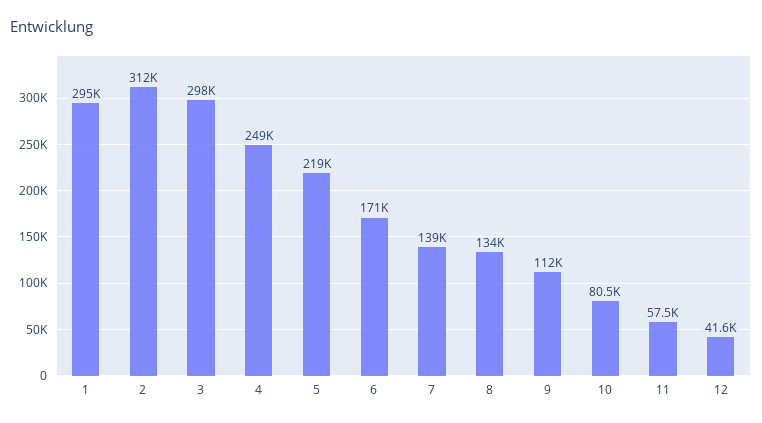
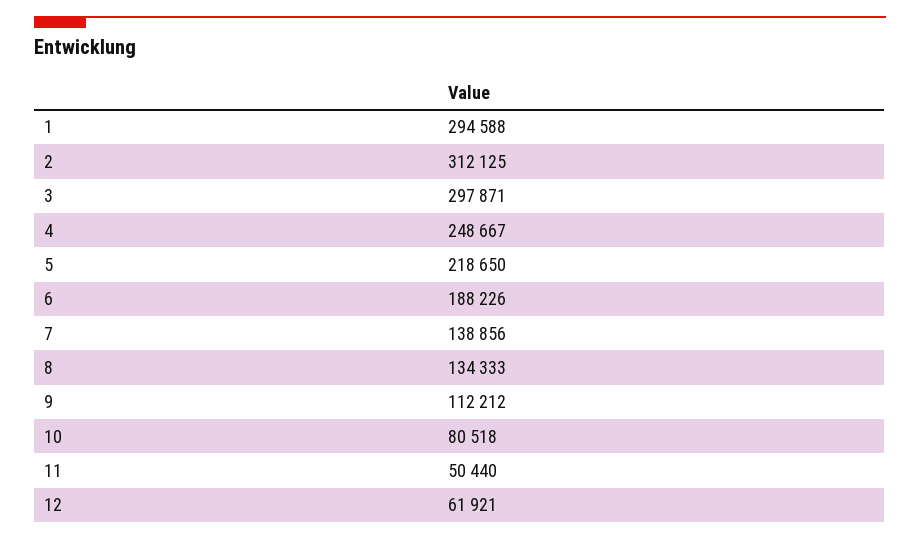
6: 171000 -> 188226
11: 57500 -> 50440
12: 41600 -> 61921

